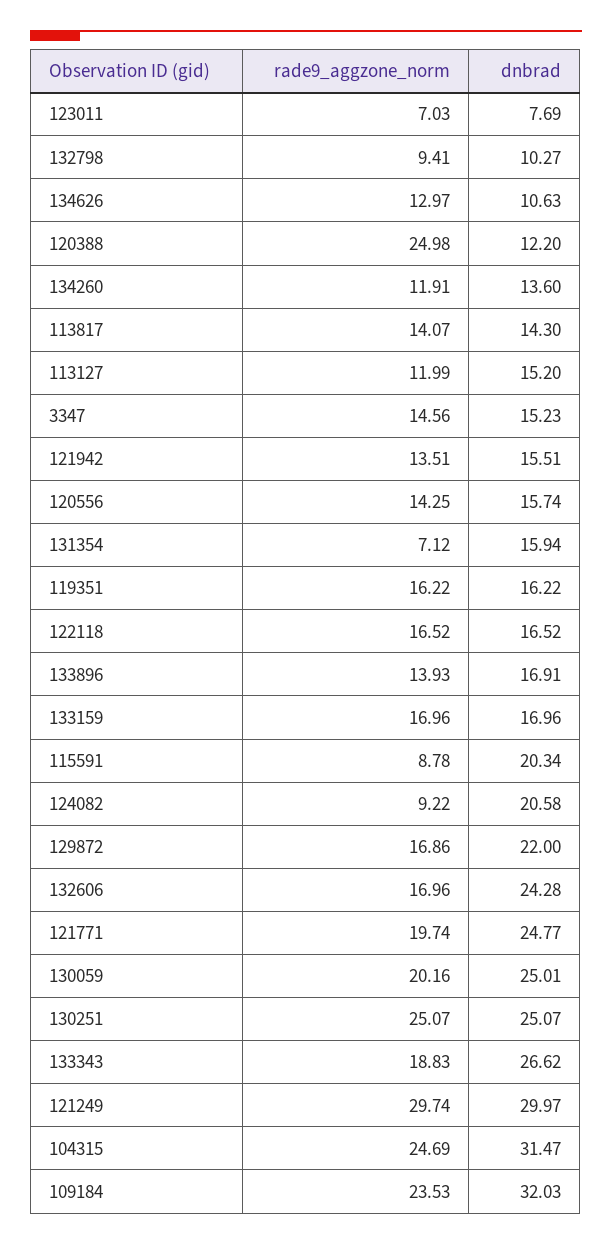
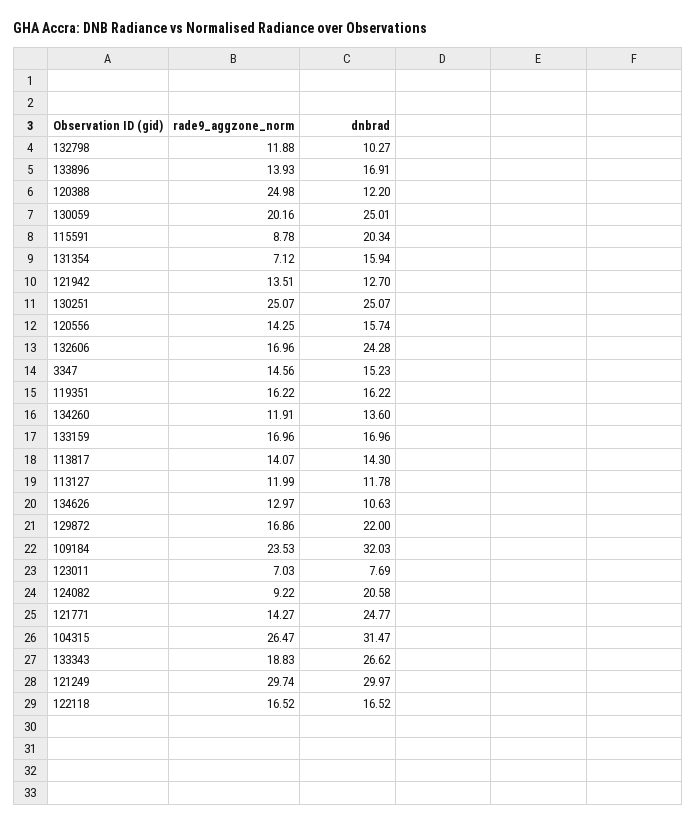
rade9_aggzone_norm, 132798: 9.41 -> 11.88
dnbrad, 113127: 15.2 -> 11.78
dnbrad, 121942: 15.51 -> 12.7
rade9_aggzone_norm, 121771: 19.74 -> 14.27
rade9_aggzone_norm, 104315: 24.69 -> 26.47

